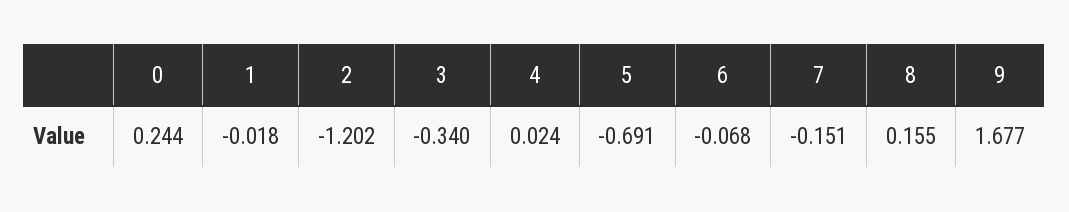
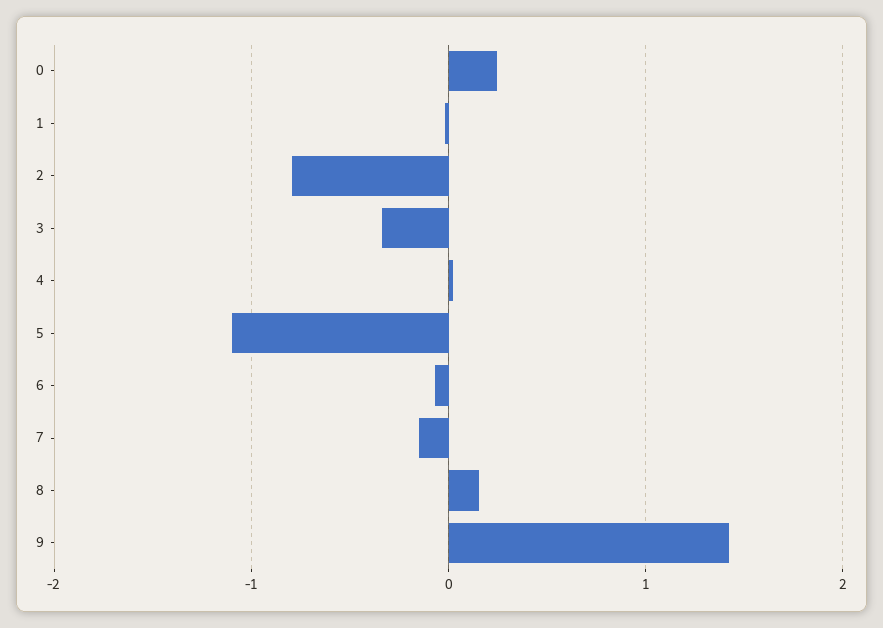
2: -1.202 -> -0.8
5: -0.691 -> -1.1
9: 1.677 -> 1.4

